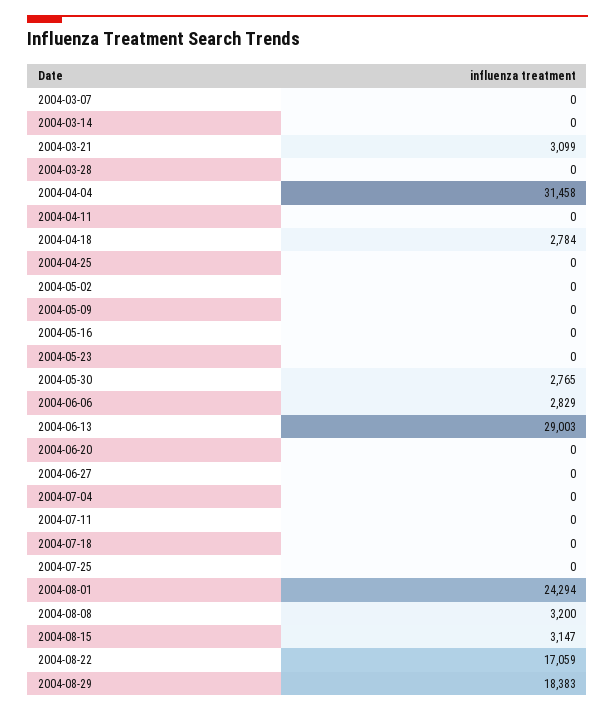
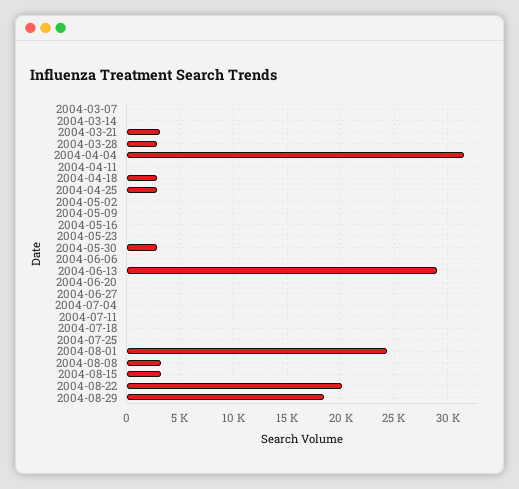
2004-03-28: 0 -> 3000
2004-04-25: 0 -> 3000
2004-06-06: 2829 -> 0
2004-08-22: 17059 -> 20000

